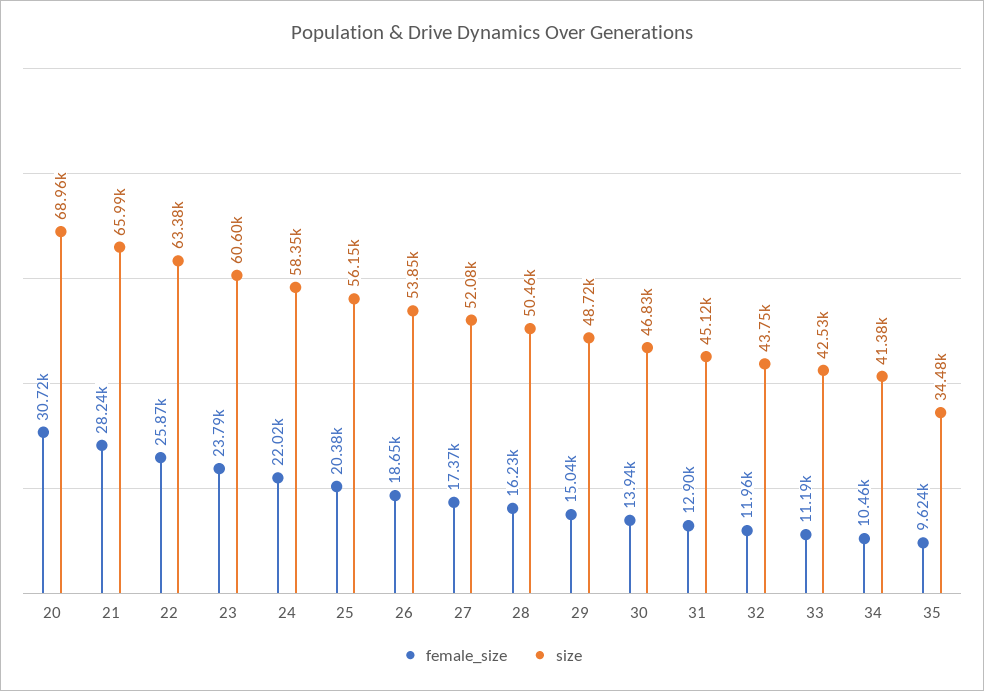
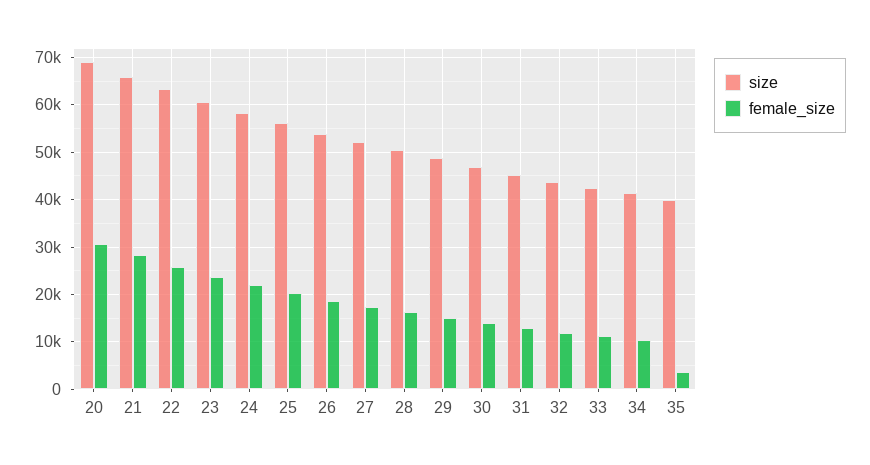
female_size, 35: 9624 -> 4000
size, 35: 34480 -> 40000

